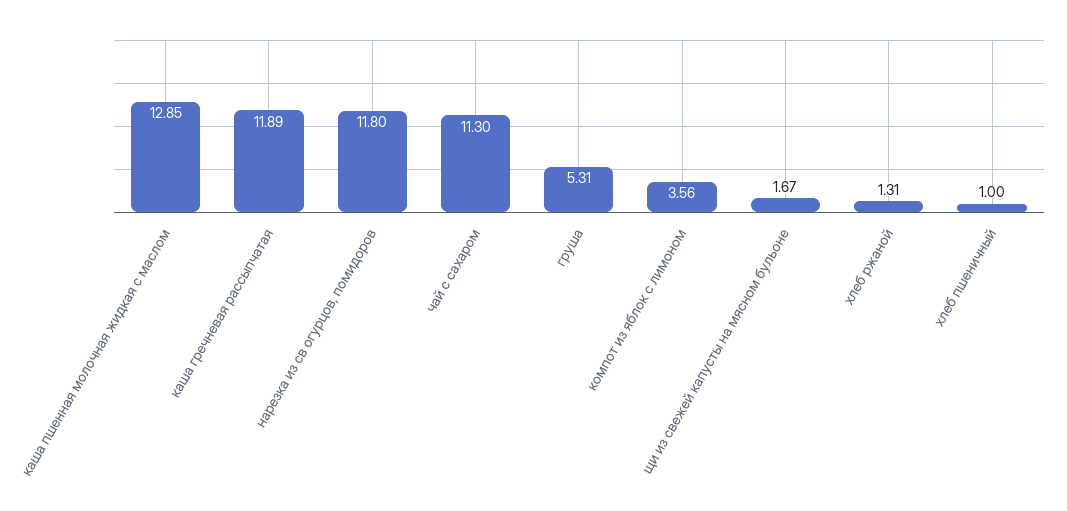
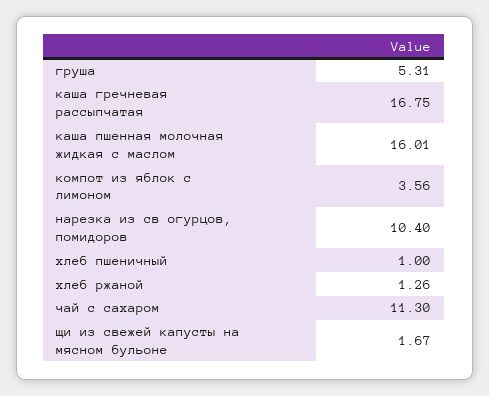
каша пшенная молочная жидкая с маслом: 12.85 -> 16.01
каша гречневая рассыпчатая: 11.89 -> 16.75
нарезка из св огурцов, помидоров: 11.8 -> 10.4
хлеб ржаной: 1.31 -> 1.26

